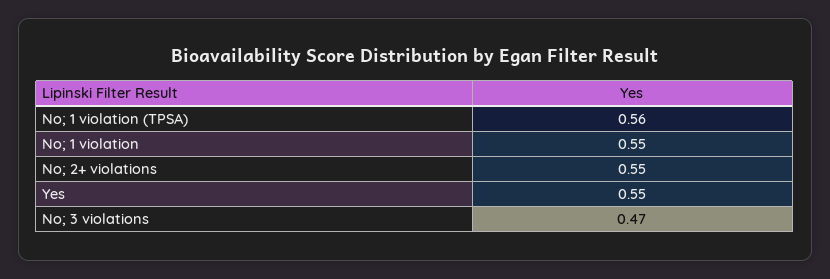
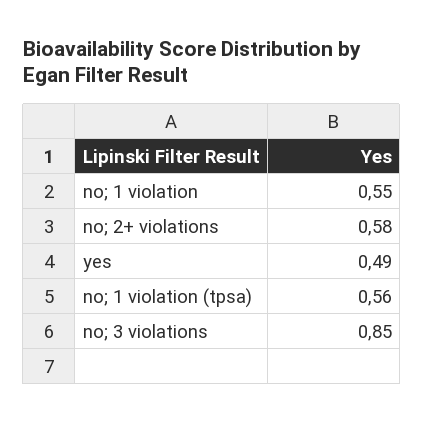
No; 2+ violations: 0.55 -> 0.58
Yes: 0.55 -> 0.49
No; 3 violations: 0.47 -> 0.85

